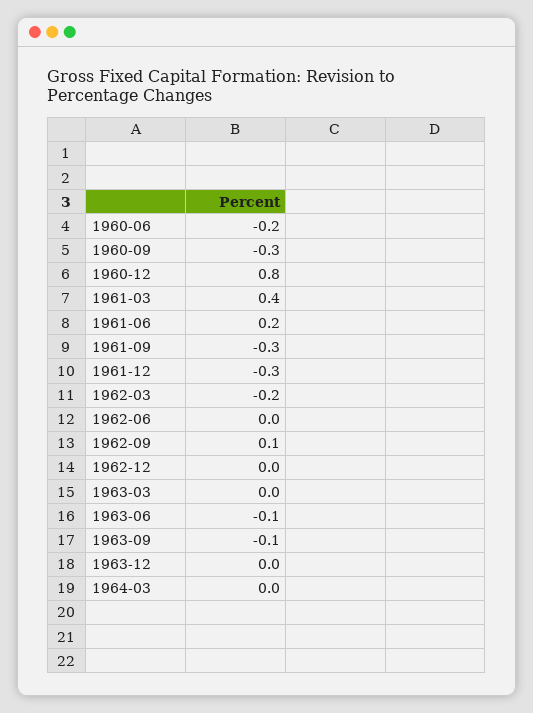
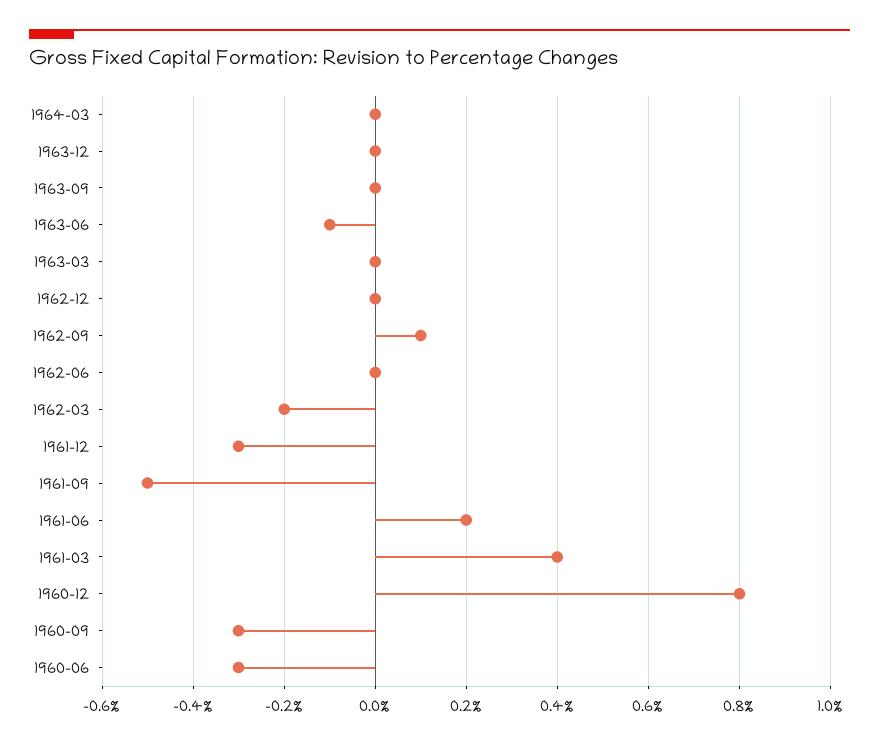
1960-06: -0.2 -> -0.3
1961-09: -0.3 -> -0.5
1963-09: -0.1 -> 0

